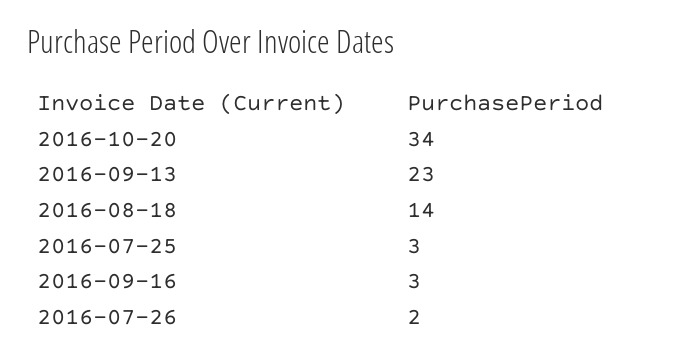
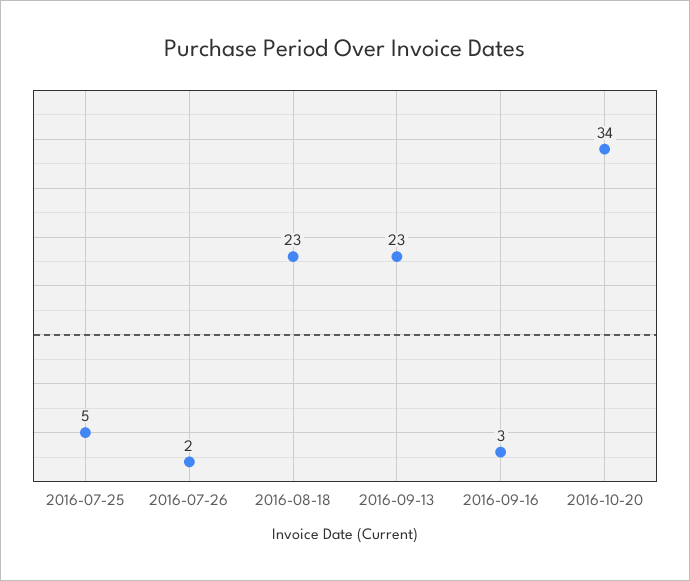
2016-08-18: 14 -> 23
2016-07-25: 3 -> 5

